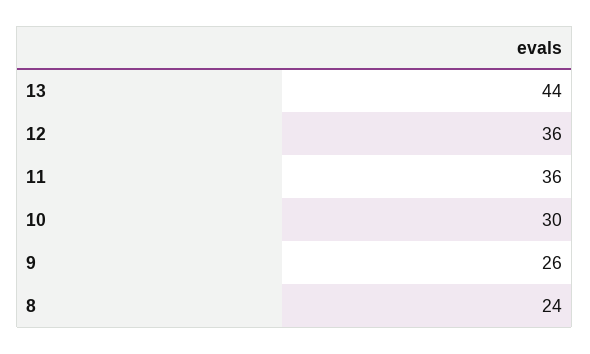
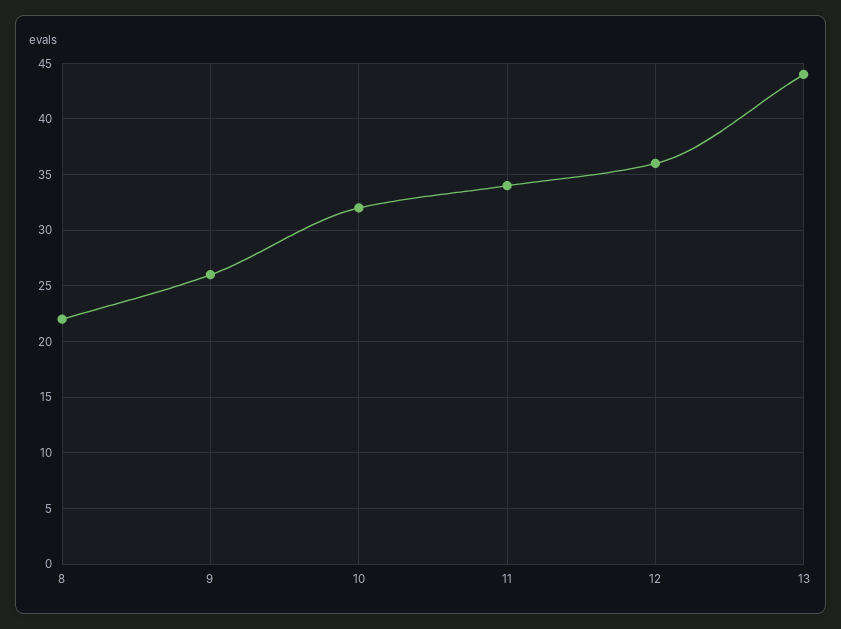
11: 36 -> 34
10: 30 -> 32
8: 24 -> 22

